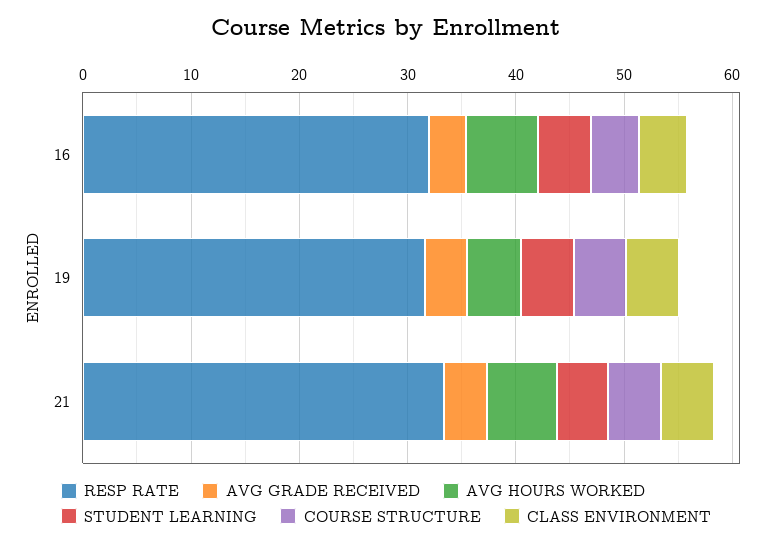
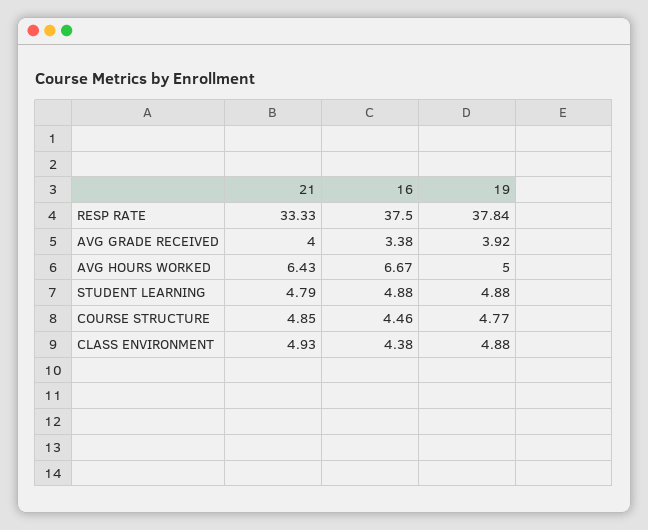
RESP RATE, 16: 32 -> 37.5
RESP RATE, 19: 32 -> 37.84

